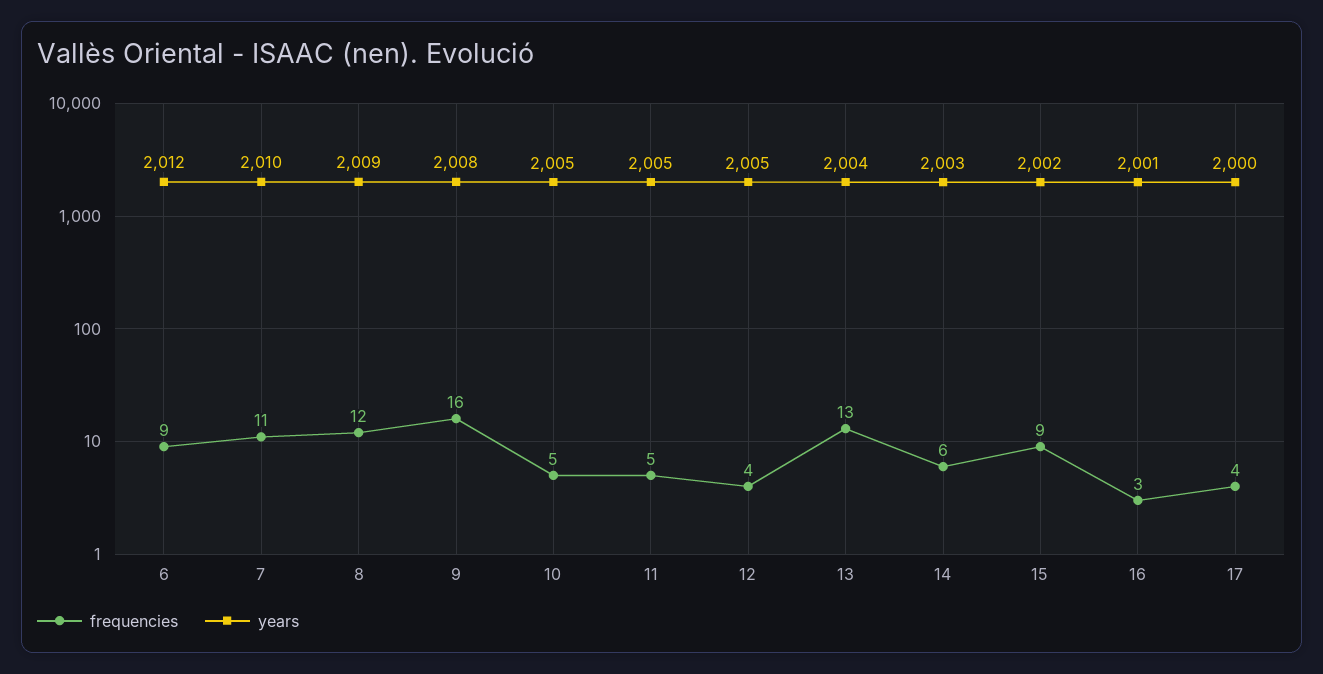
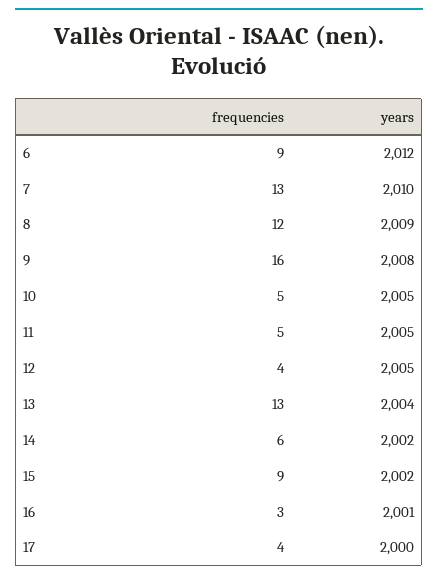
frequencies, 7: 11 -> 13
years, 14: 2003 -> 2002

